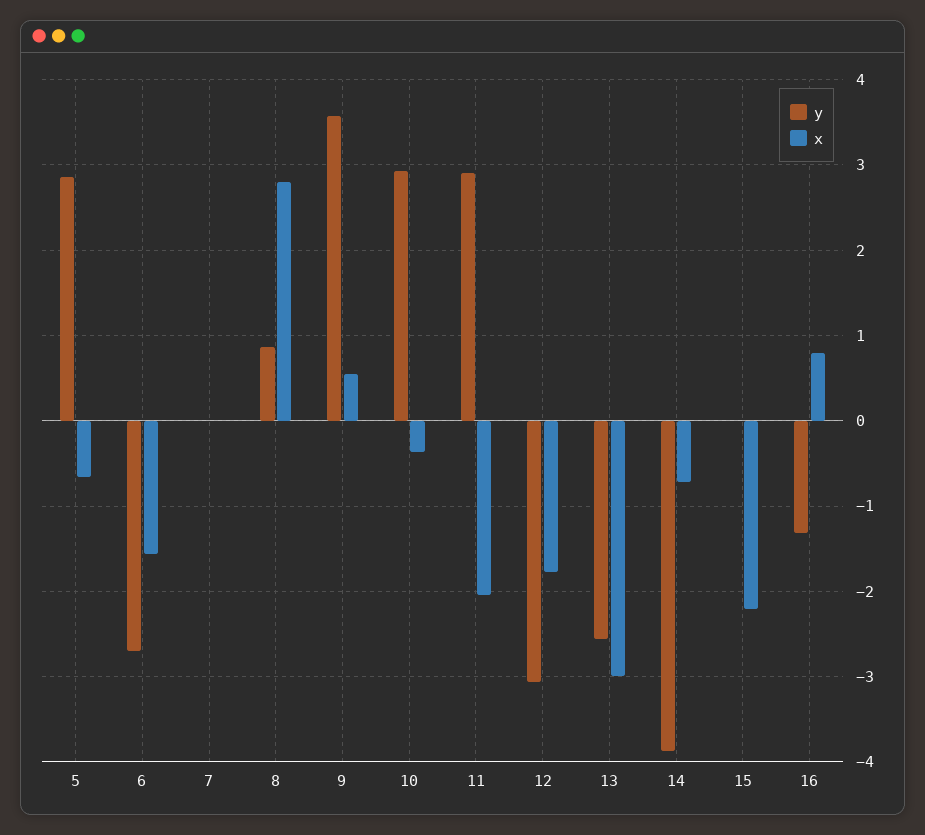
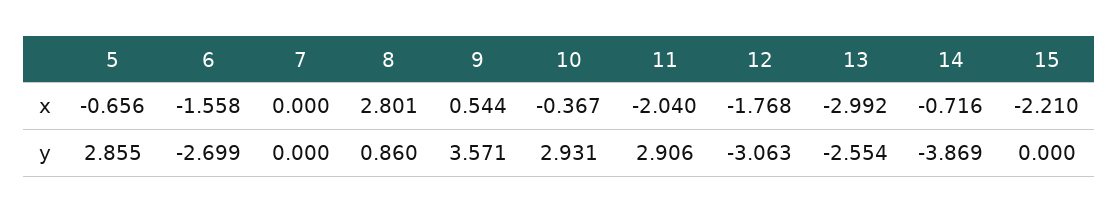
y, 16: -1.3 -> none
x, 16: 0.8 -> none

